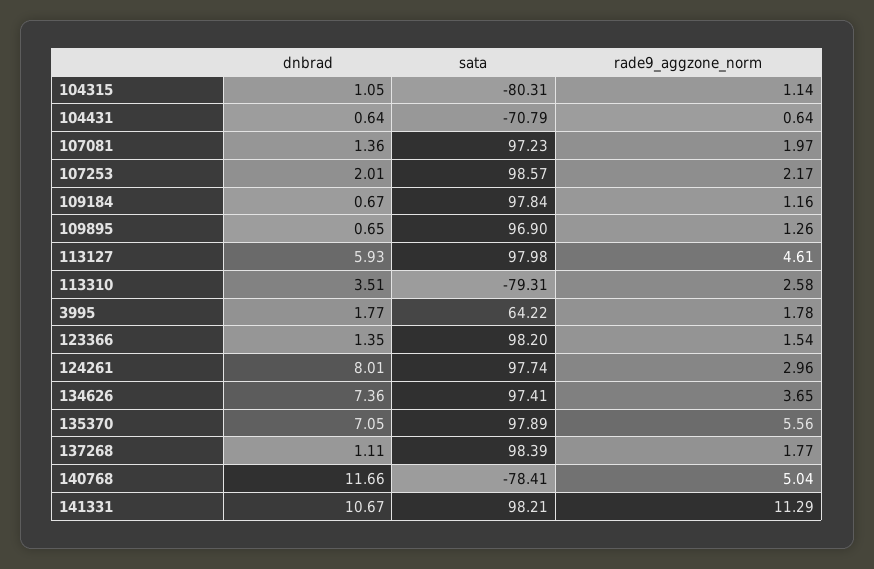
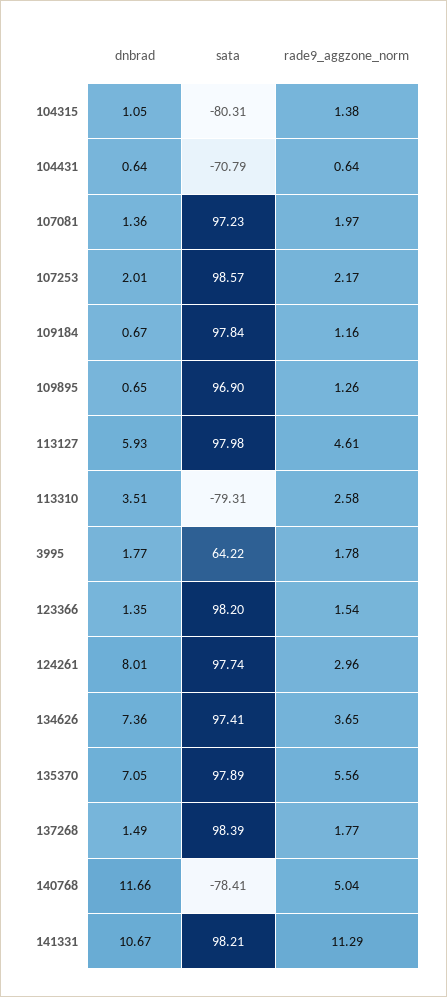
rade9_aggzone_norm, 104315: 1.14 -> 1.38
dnbrad, 137268: 1.11 -> 1.49

